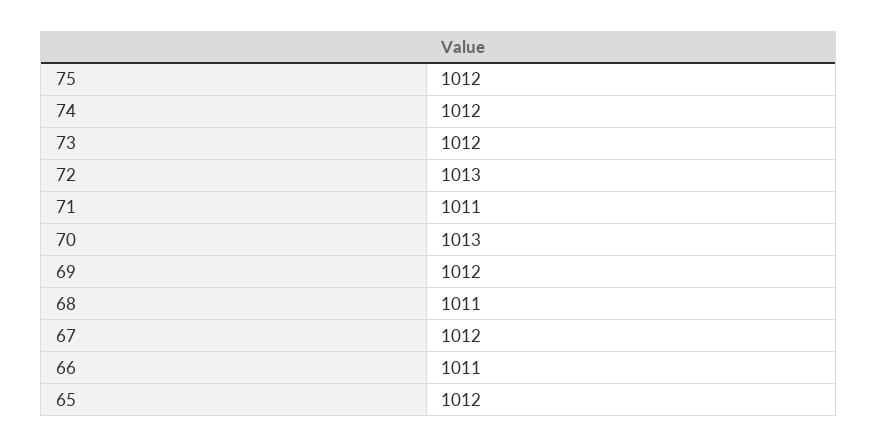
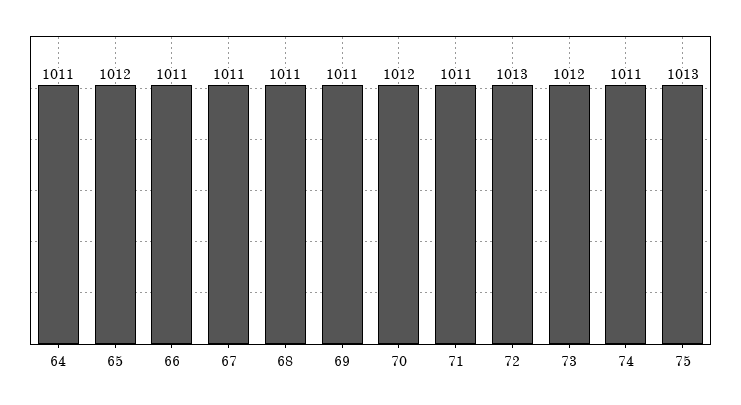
75: 1012 -> 1013
74: 1012 -> 1011
70: 1013 -> 1012
69: 1012 -> 1011
67: 1012 -> 1011
64: none -> 1011

